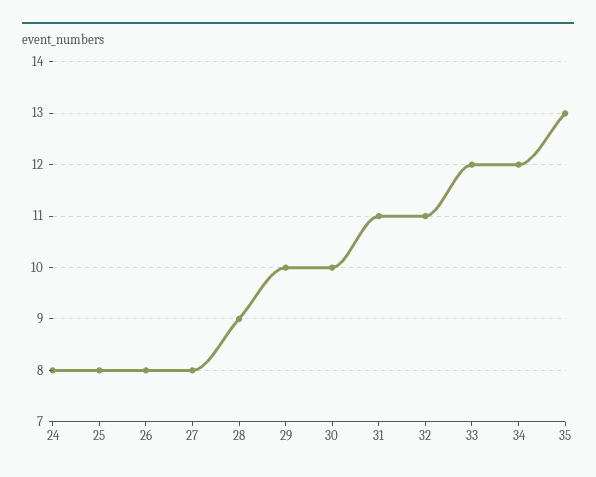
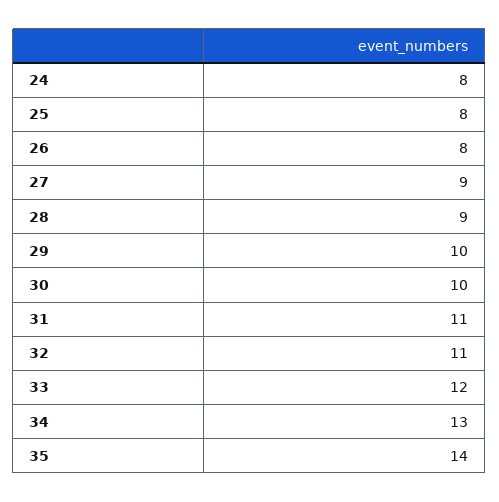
27: 8 -> 9
34: 12 -> 13
35: 13 -> 14

